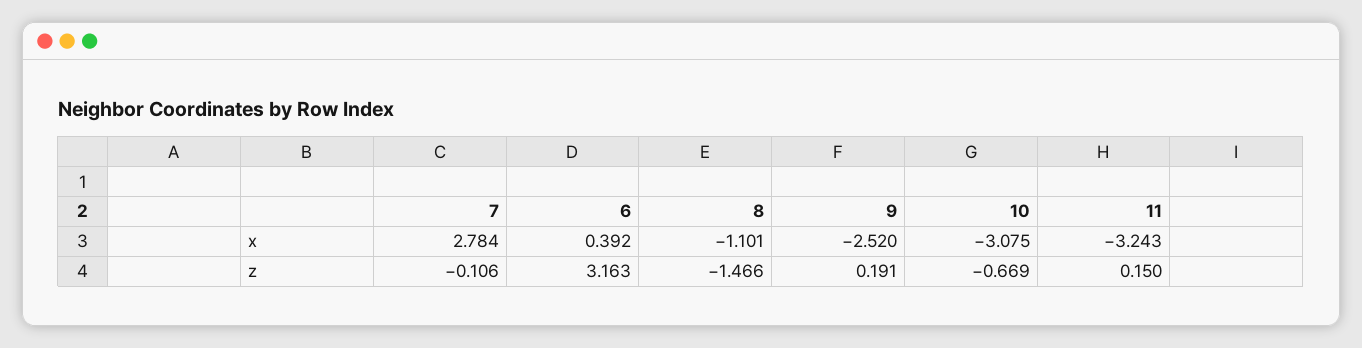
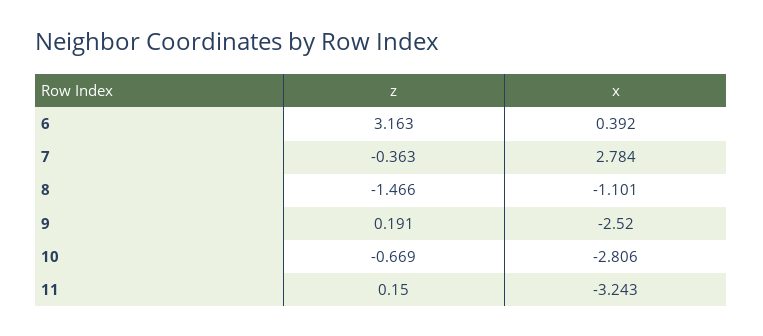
10, x: -3.075 -> -2.806
7, z: -0.106 -> -0.363

